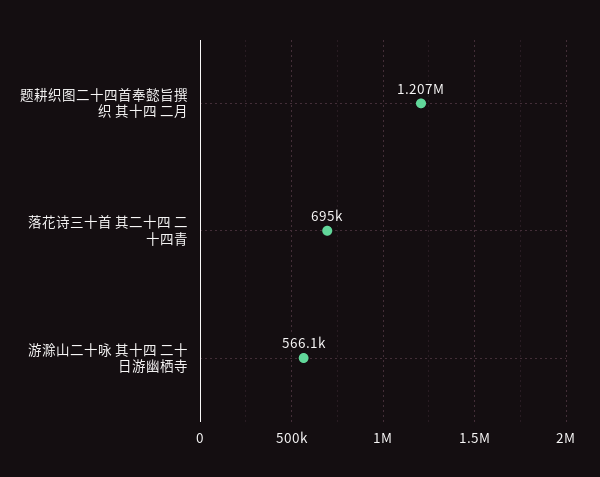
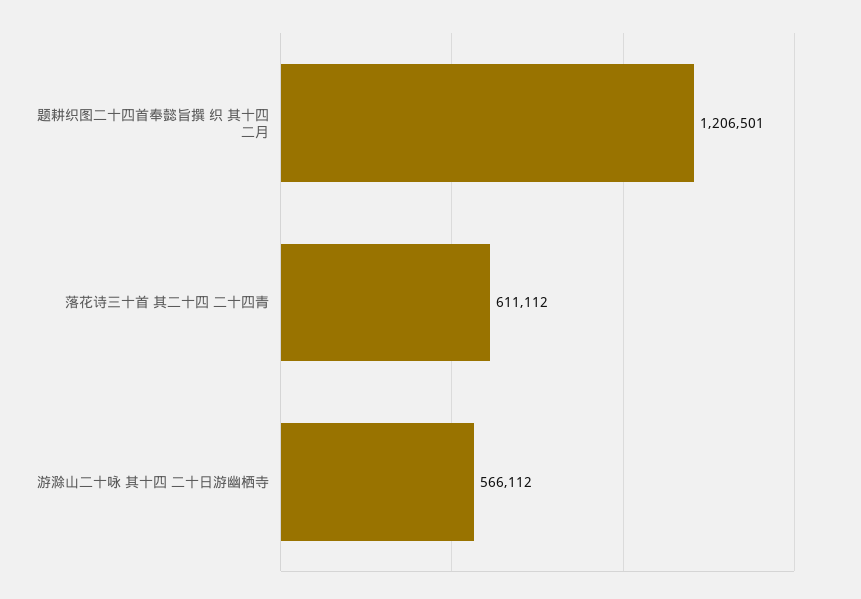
落花诗三十首 其二十四 二十四青: 695000 -> 611112

